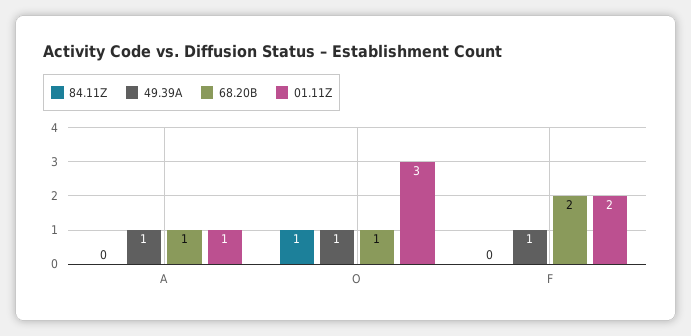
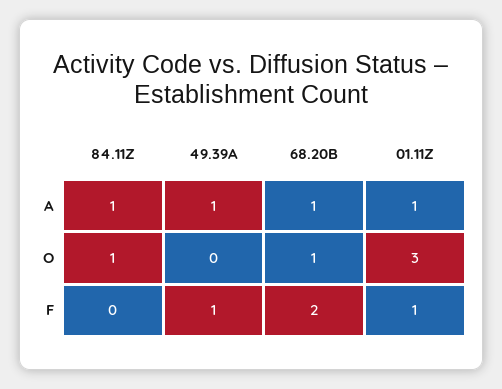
84.11Z, A: 0 -> 1
49.39A, O: 1 -> 0
01.11Z, F: 2 -> 1

